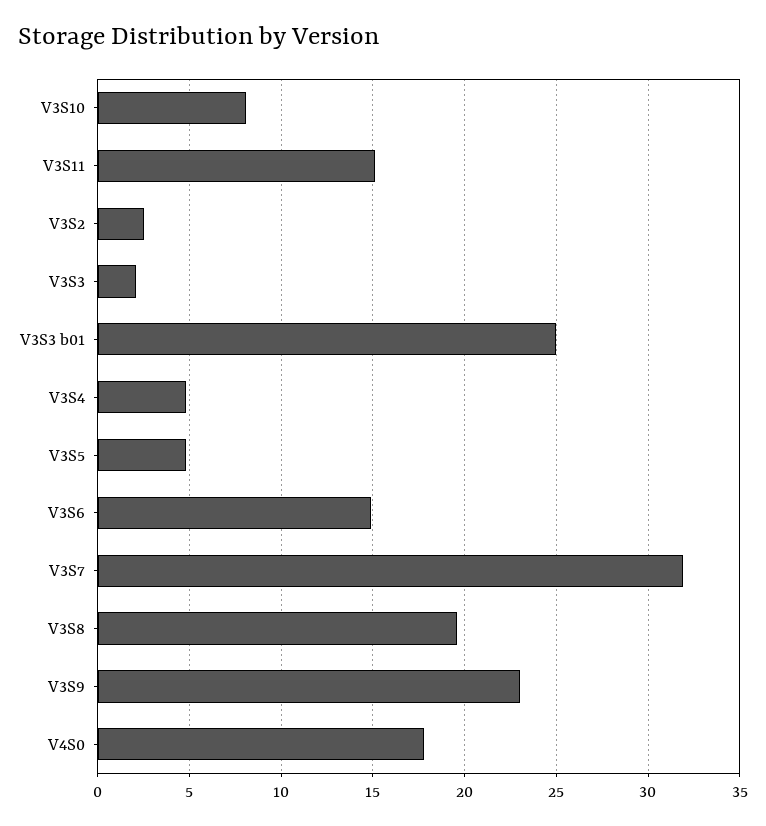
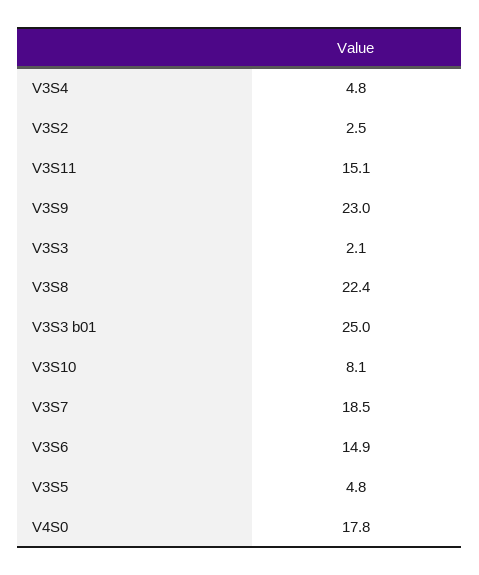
V3S7: 32 -> 18.5
V3S8: 19.5 -> 22.4

